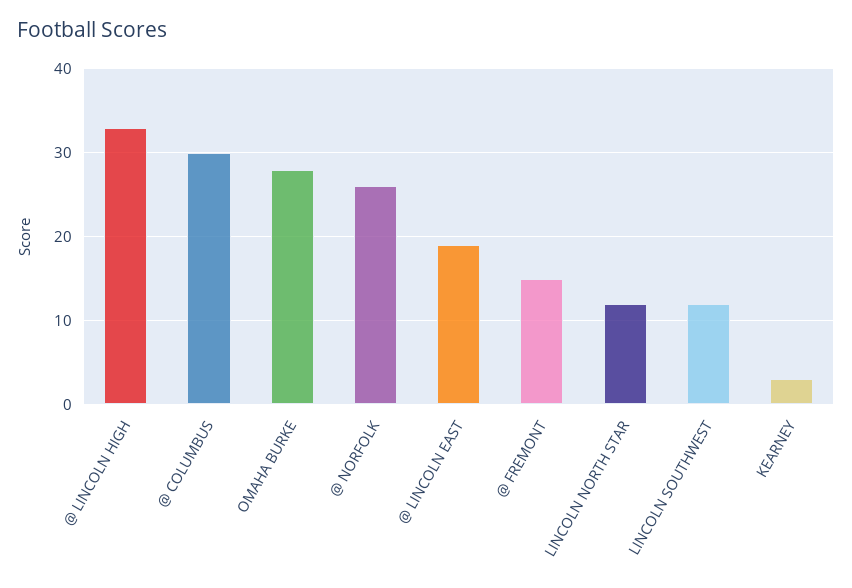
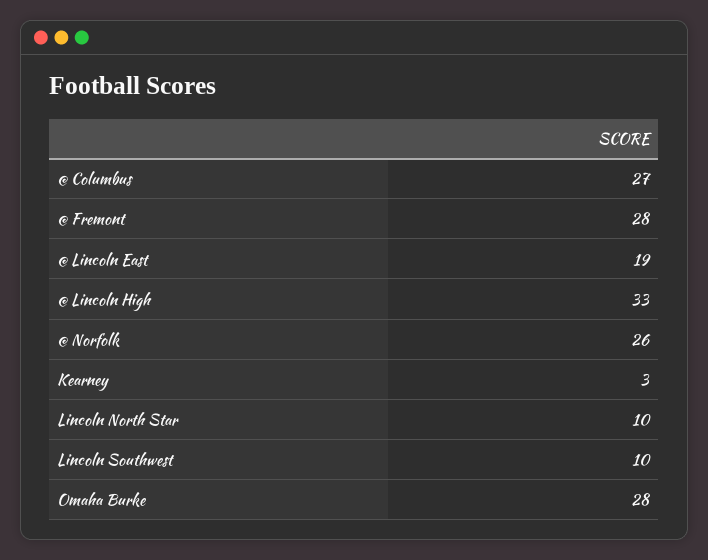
@ COLUMBUS: 30 -> 27
@ FREMONT: 15 -> 28
LINCOLN NORTH STAR: 12 -> 10
LINCOLN SOUTHWEST: 12 -> 10

